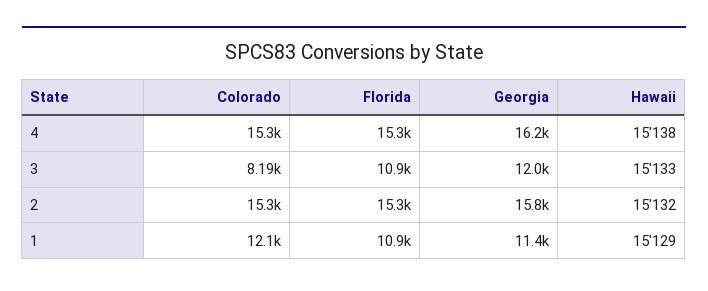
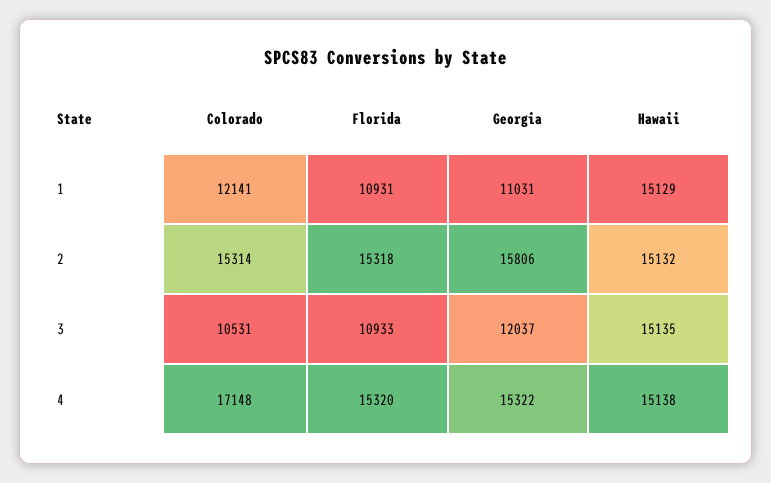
Colorado, 4: 15300 -> 17148
Georgia, 4: 16200 -> 15322
Colorado, 3: 8190 -> 10531
Hawaii, 3: 15133 -> 15135
Georgia, 1: 11400 -> 11031

